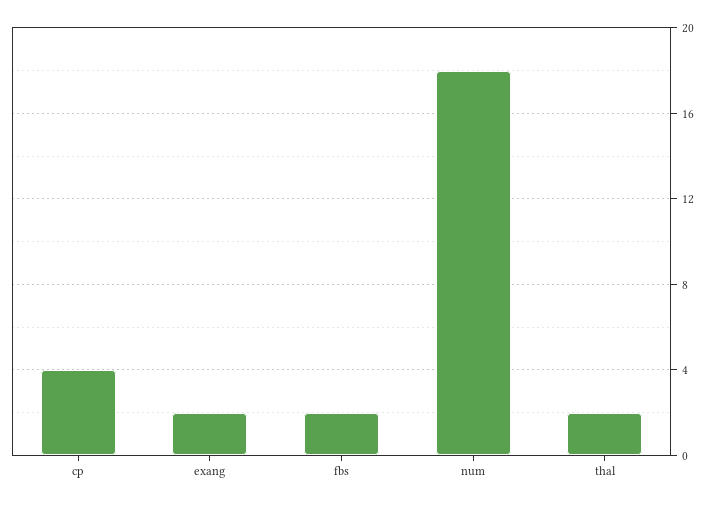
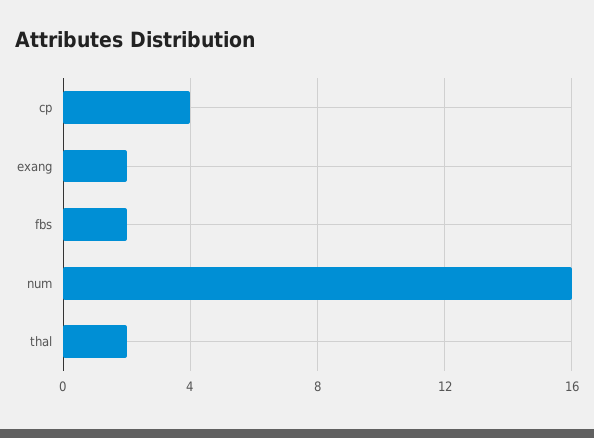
num: 18 -> 16

